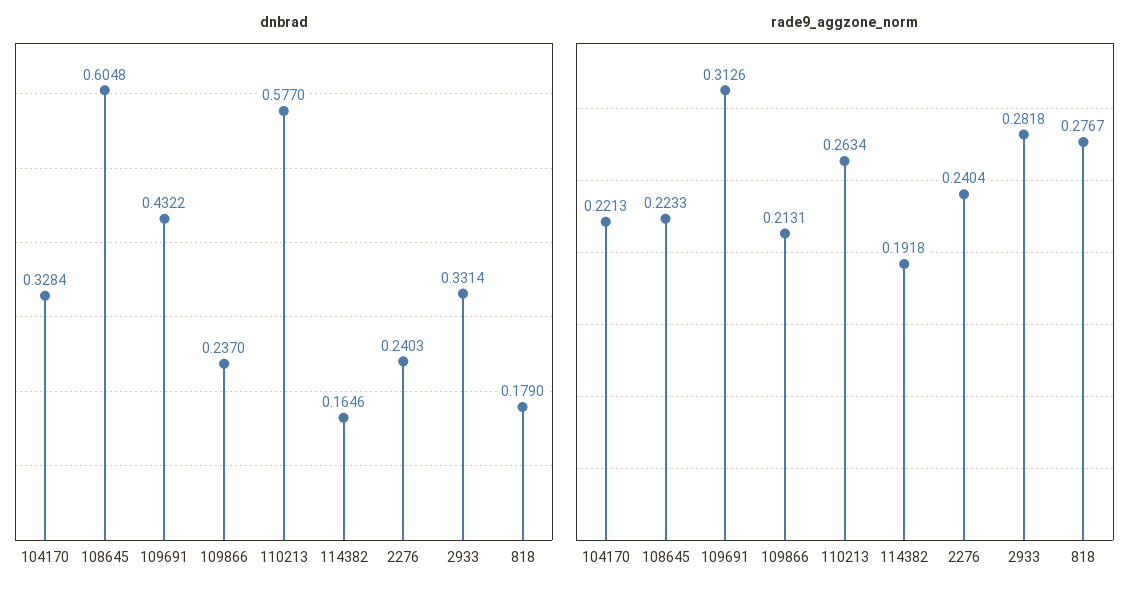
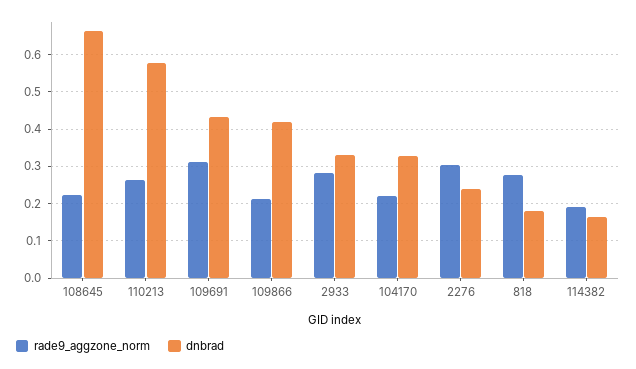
dnbrad, 108645: 0.6048 -> 0.66
dnbrad, 109866: 0.237 -> 0.42
rade9_aggzone_norm, 2276: 0.2404 -> 0.3

